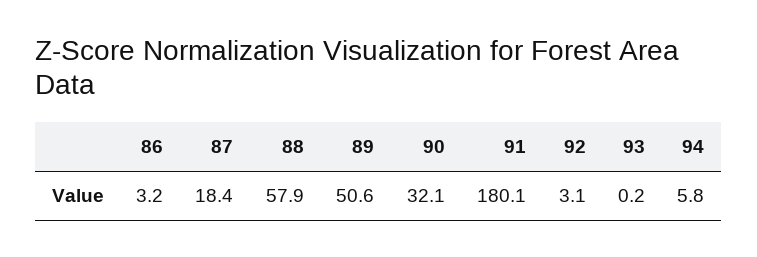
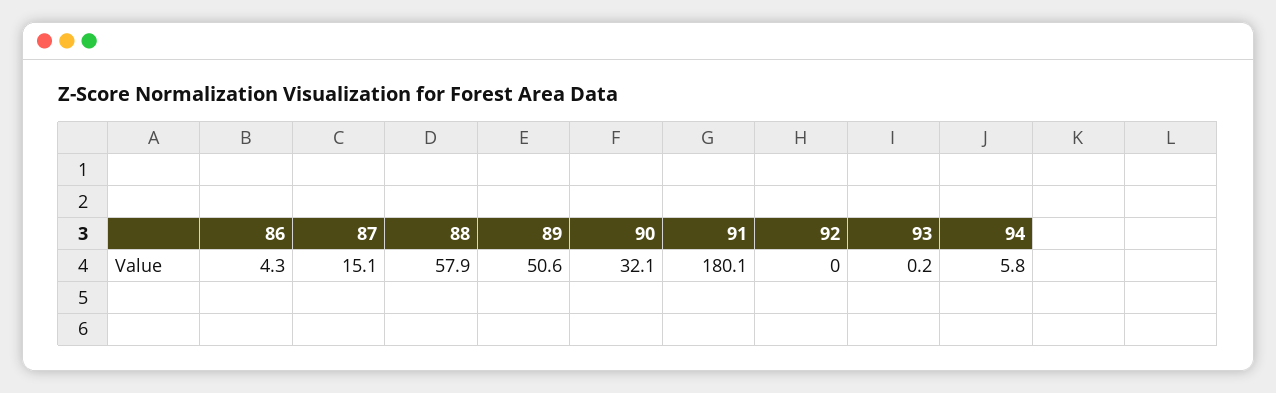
86: 3.2 -> 4.3
87: 18.4 -> 15.1
92: 3.1 -> 0

